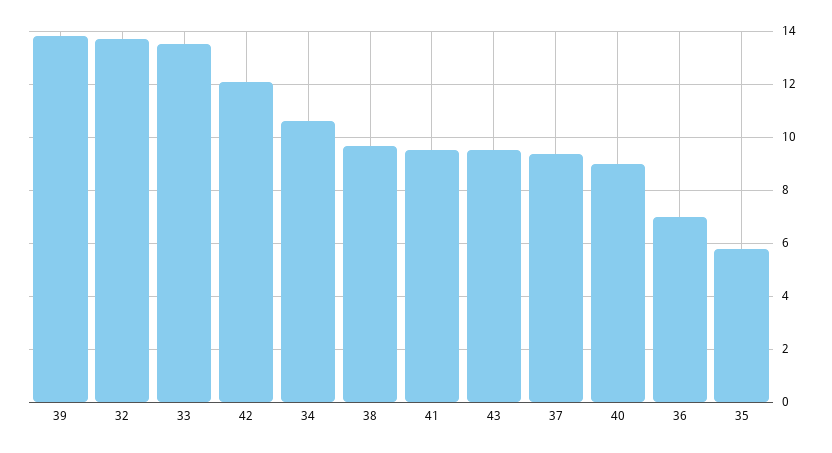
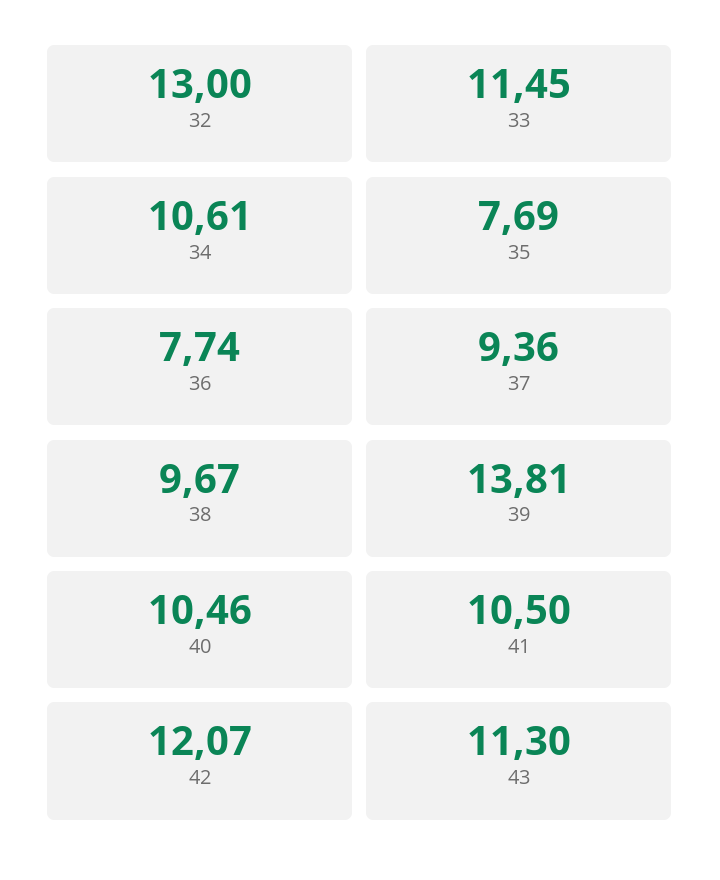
32: 13.75 -> 13
33: 13.5 -> 11.45
41: 9.5 -> 10.5
43: 9.5 -> 11.3
40: 9 -> 10.46
36: 7 -> 7.74
35: 5.75 -> 7.69

